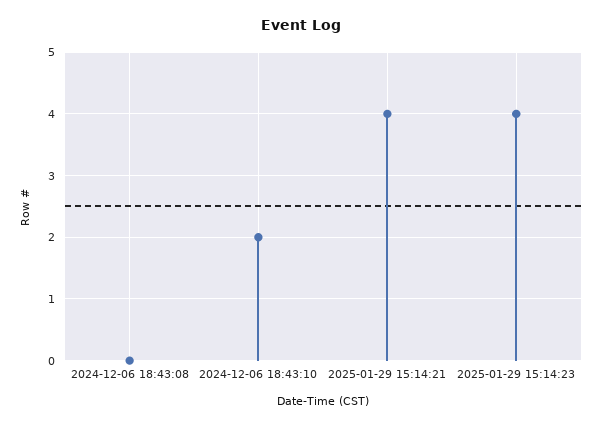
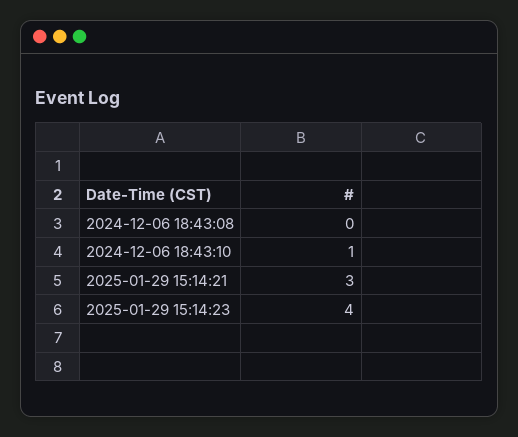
2024-12-06 18:43:10: 2 -> 1
2025-01-29 15:14:21: 4 -> 3

